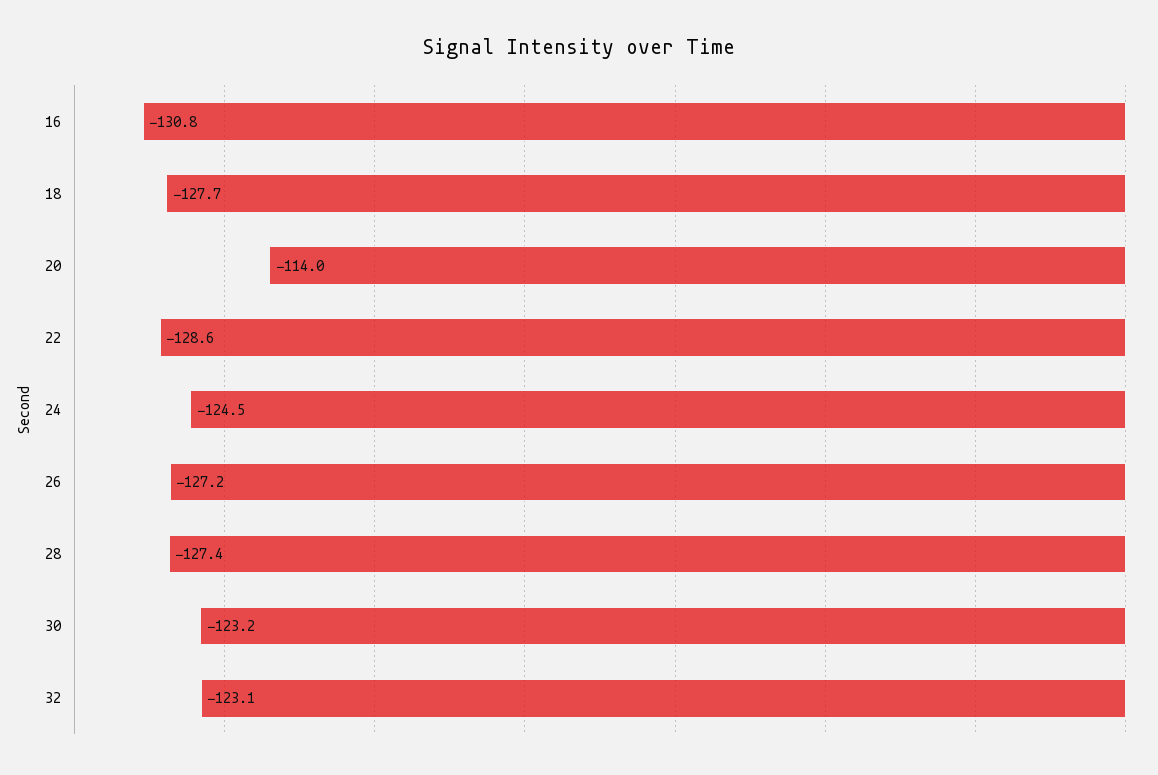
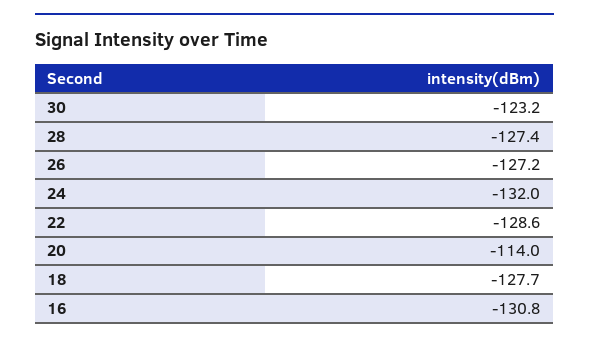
24: -124.5 -> -132
32: -123.1 -> none

